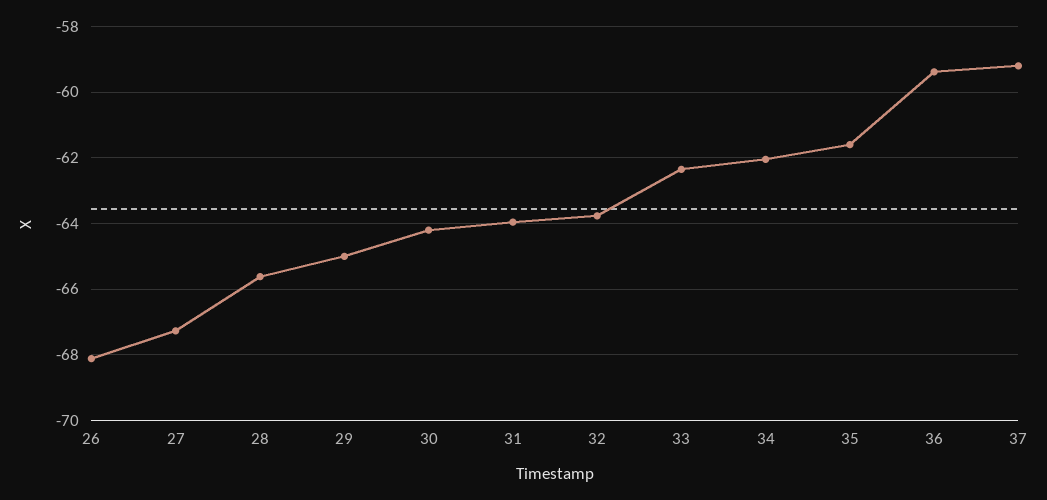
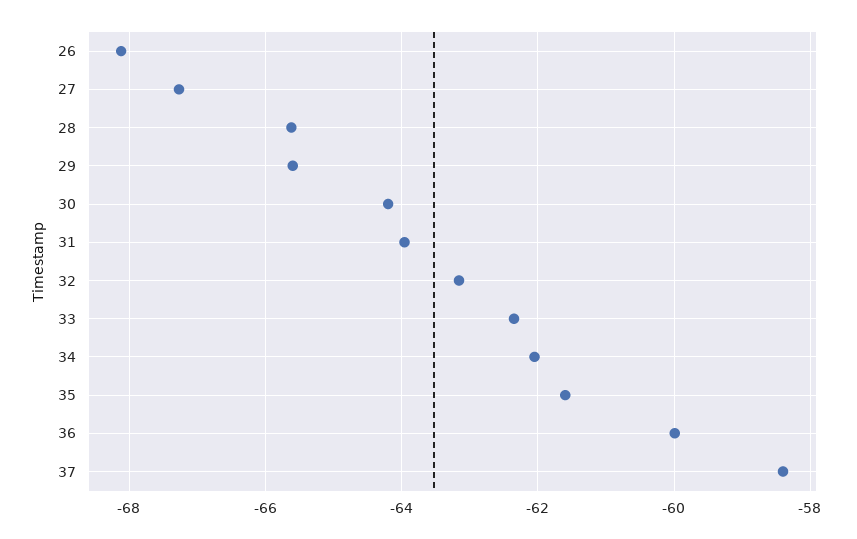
29: -65 -> -65.6
32: -63.8 -> -63.2
36: -59.4 -> -60
37: -59.2 -> -58.4

